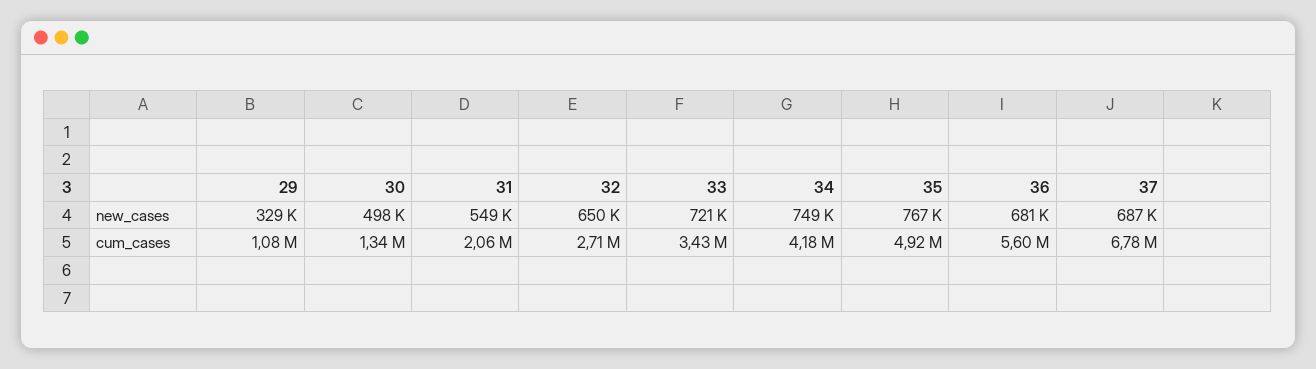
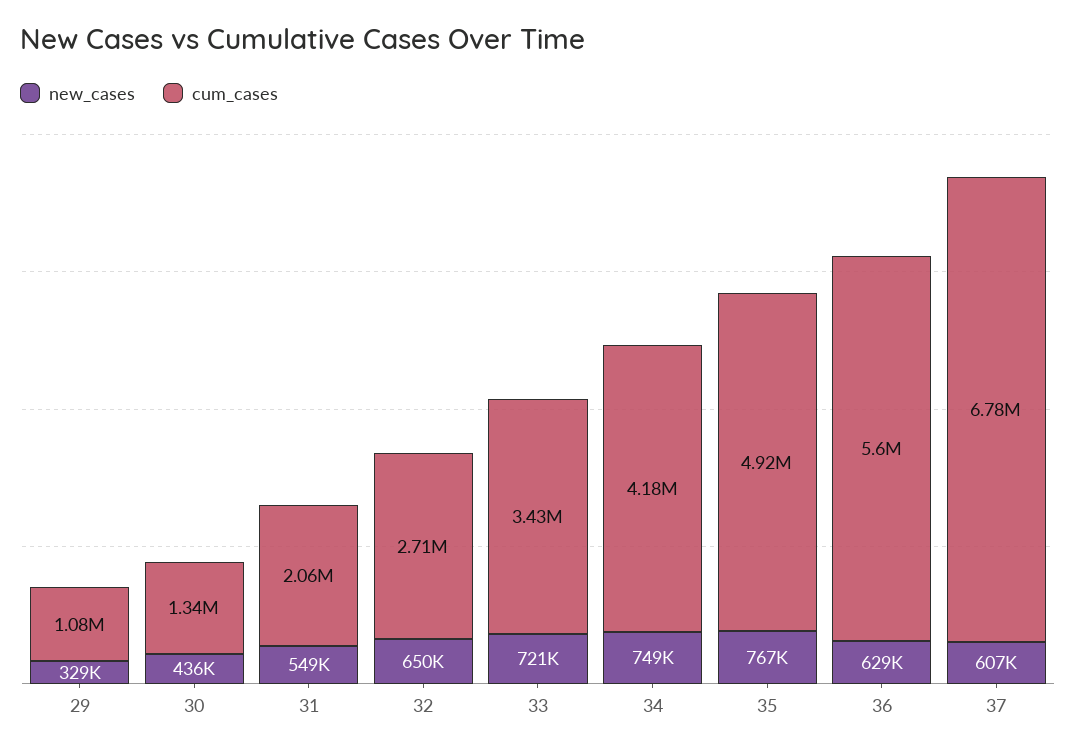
new_cases, 30: 498000 -> 436000
new_cases, 36: 681000 -> 629000
new_cases, 37: 687000 -> 607000

